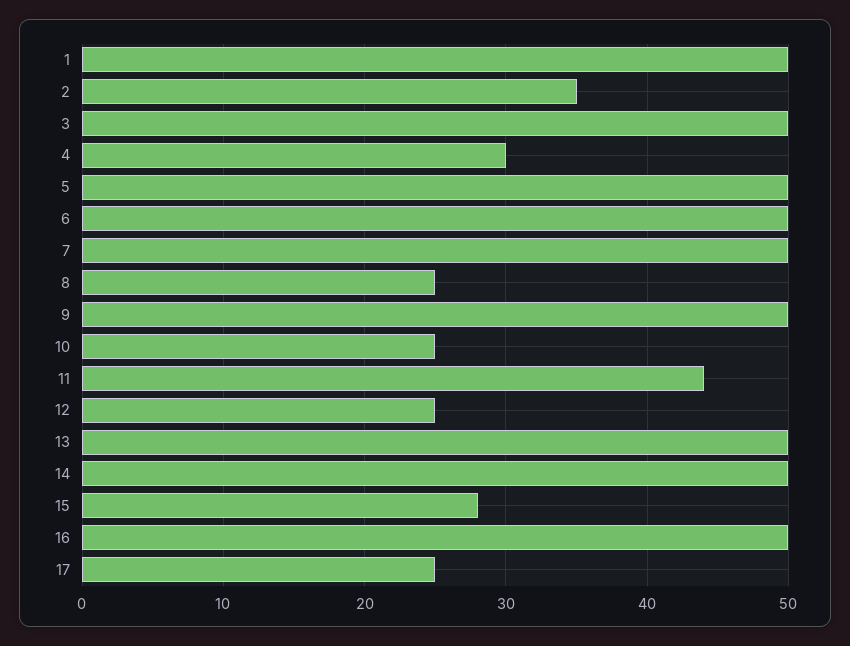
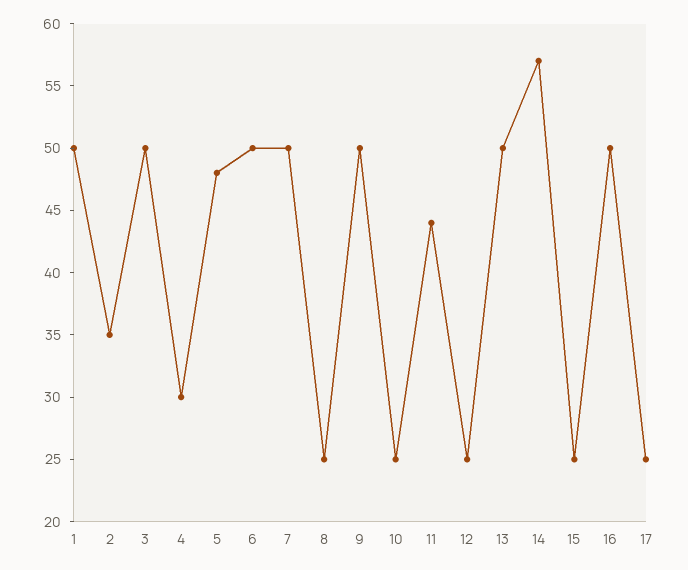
5: 50 -> 48
14: 50 -> 57
15: 28 -> 25

